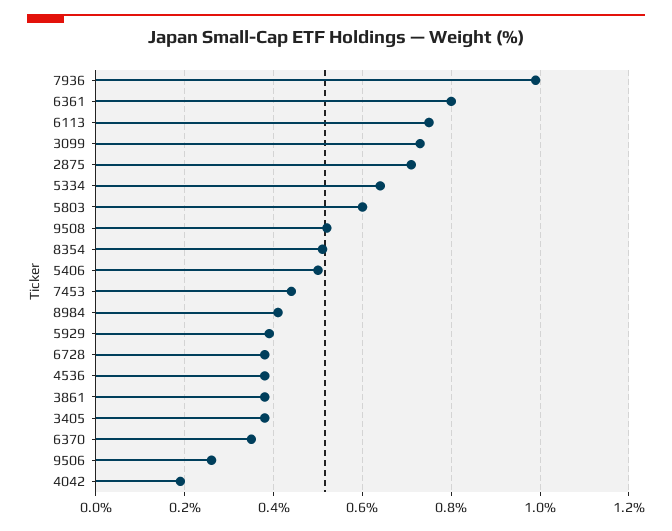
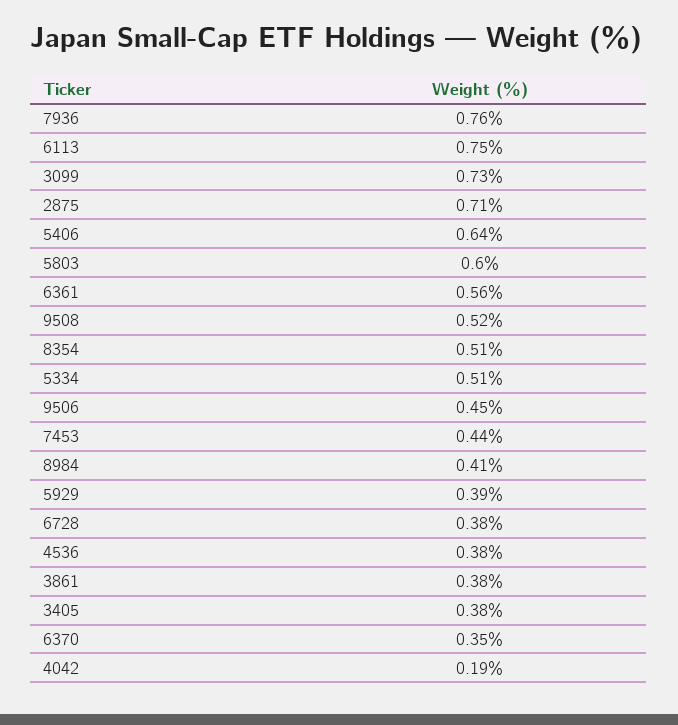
7936: 1 -> 0.76
6361: 0.8 -> 0.56
5334: 0.65 -> 0.51
5406: 0.5 -> 0.64
9506: 0.25 -> 0.45

